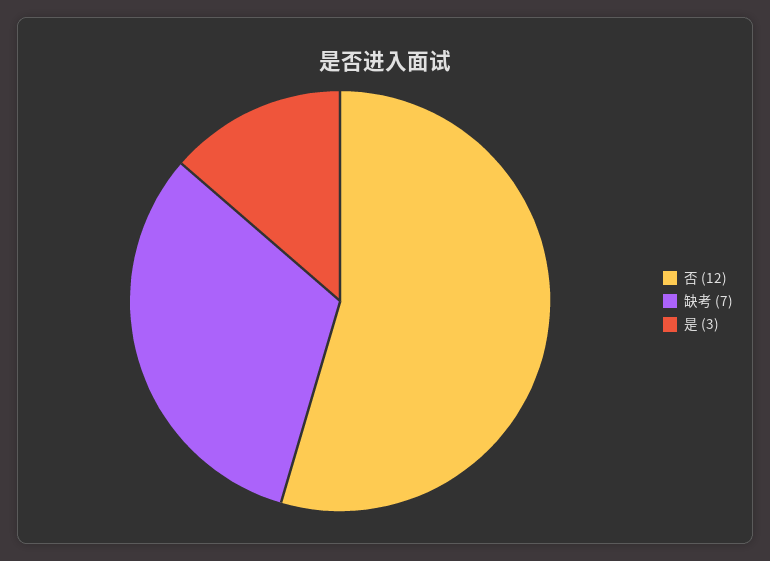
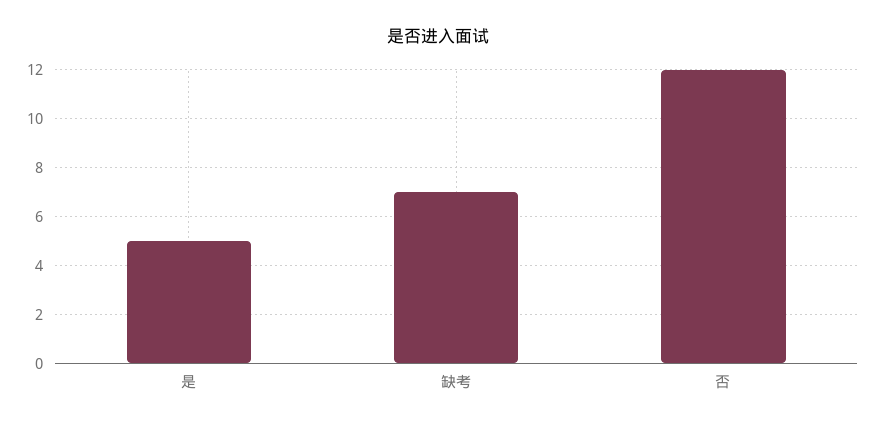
是: 3 -> 5

